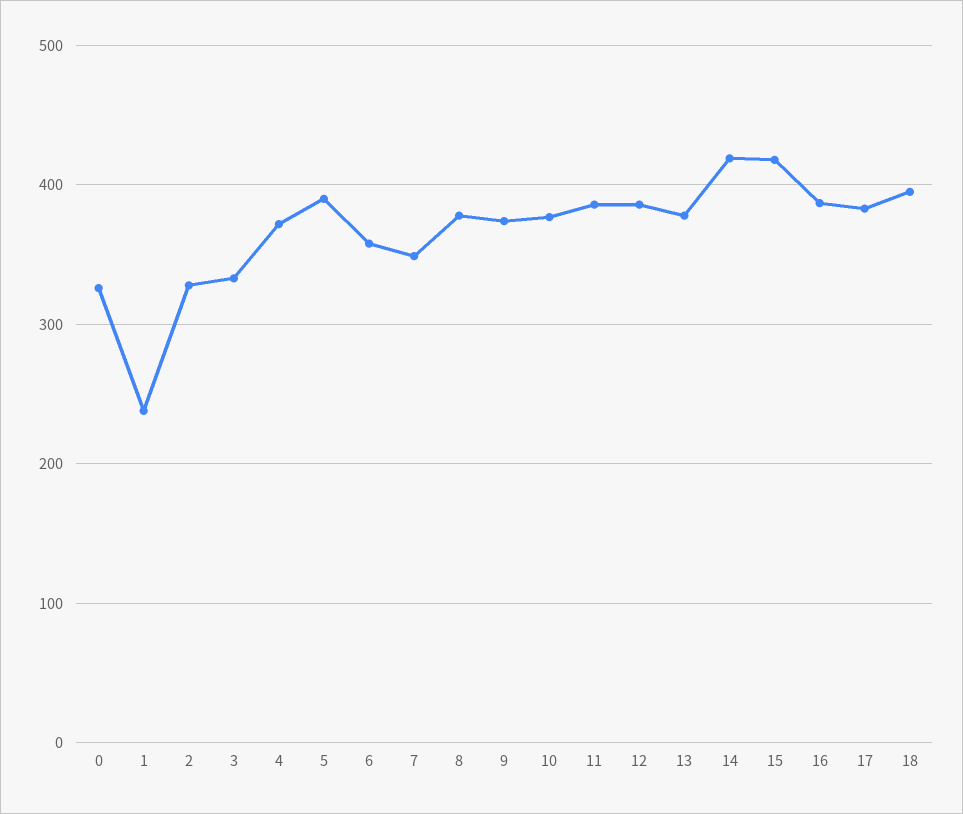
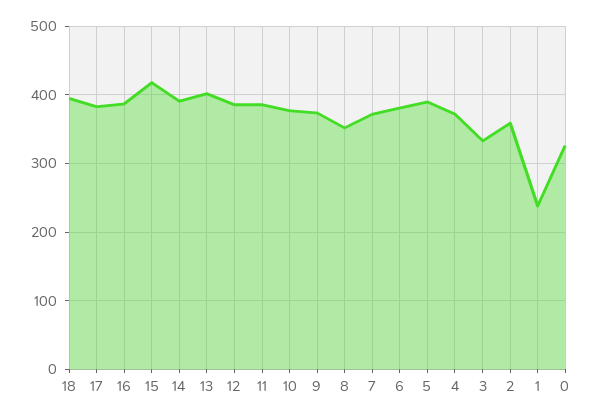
2: 330 -> 360
6: 360 -> 380
7: 350 -> 370
8: 380 -> 350
13: 380 -> 400
14: 420 -> 390

